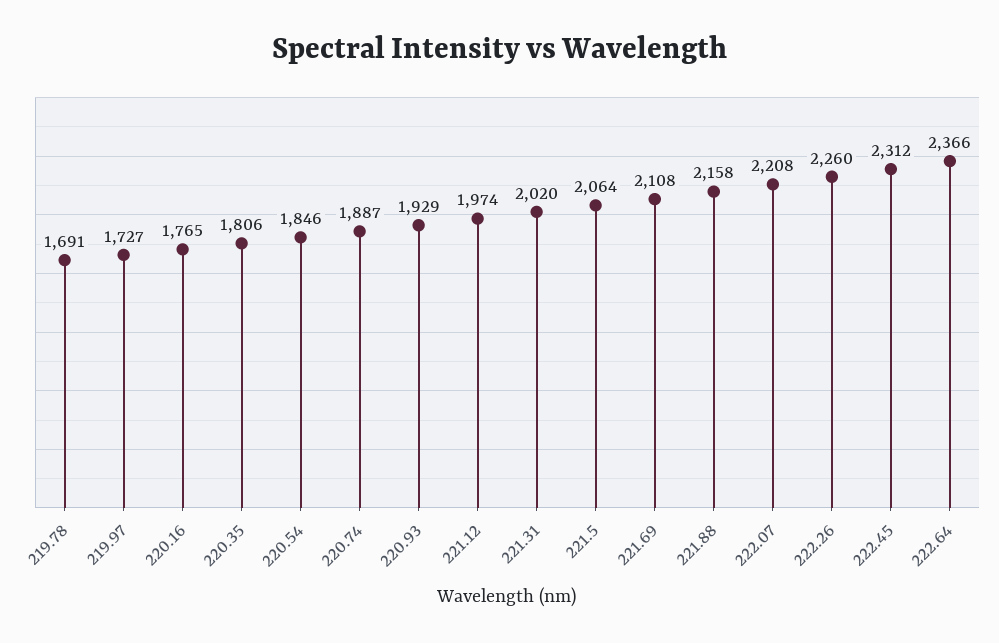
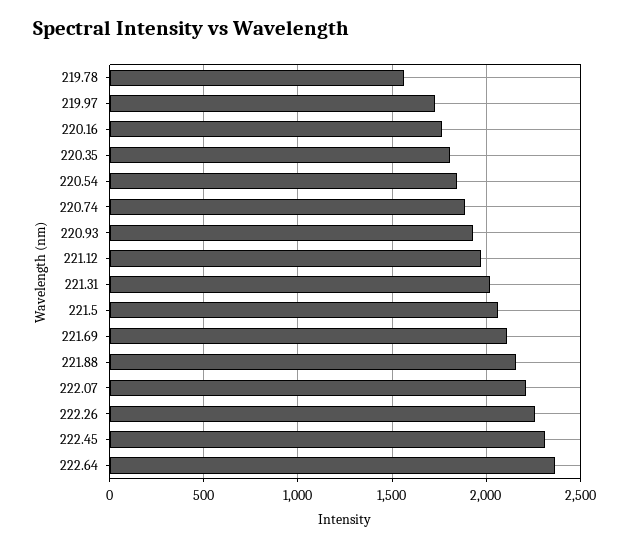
219.78: 1691 -> 1550

